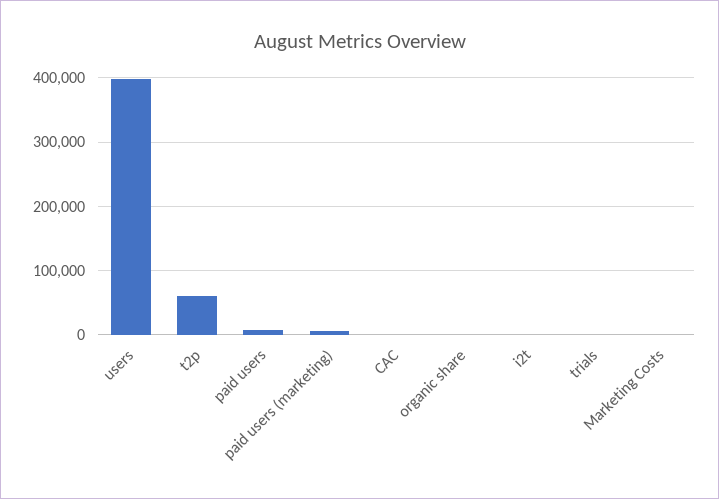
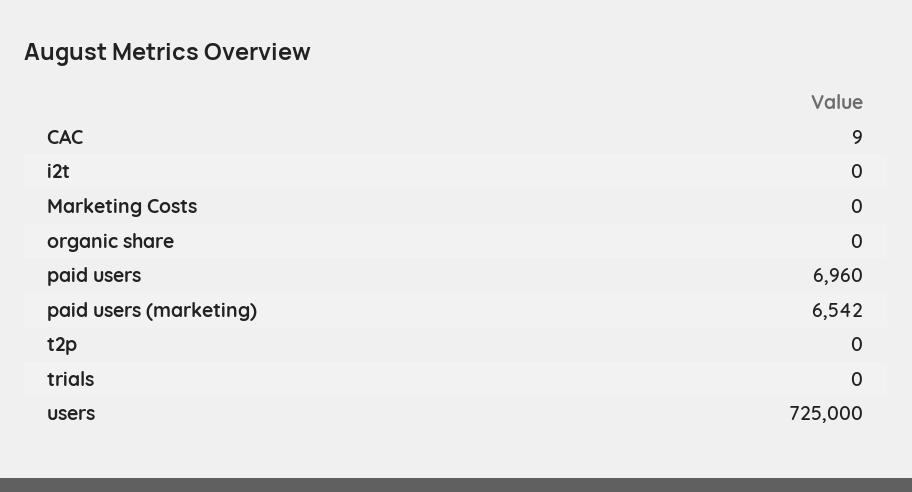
users: 400000 -> 725000
t2p: 60000 -> 0

